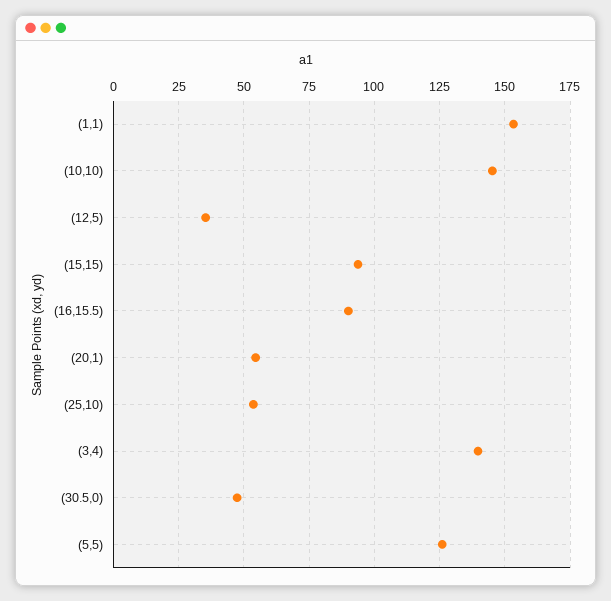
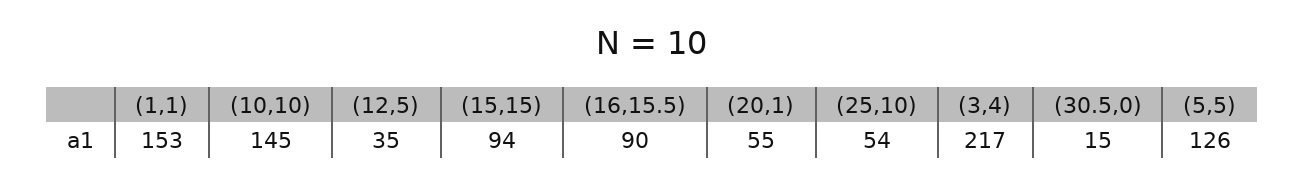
(3,4): 140 -> 217
(30.5,0): 47.5 -> 15

